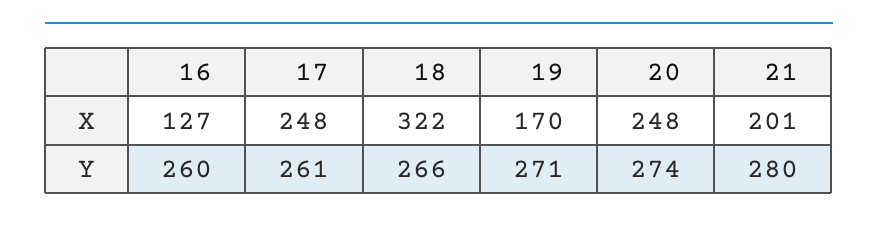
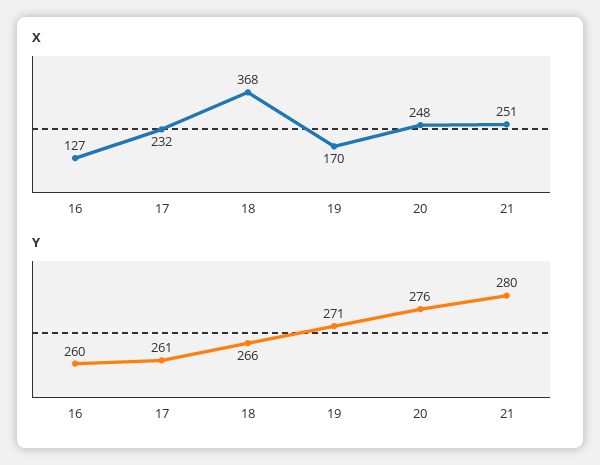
X, 17: 248 -> 232
X, 18: 322 -> 368
X, 21: 201 -> 251
Y, 20: 274 -> 276

